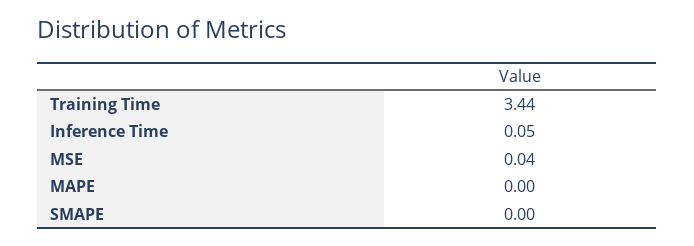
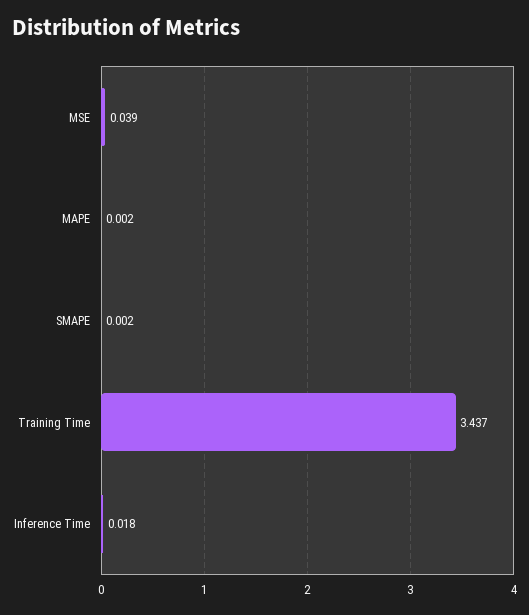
Inference Time: 0.05 -> 0.018

